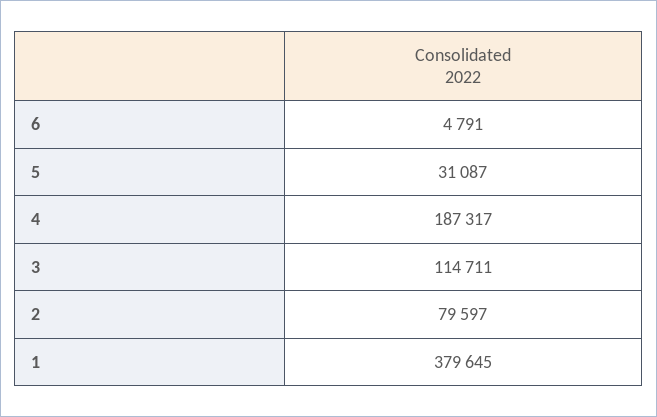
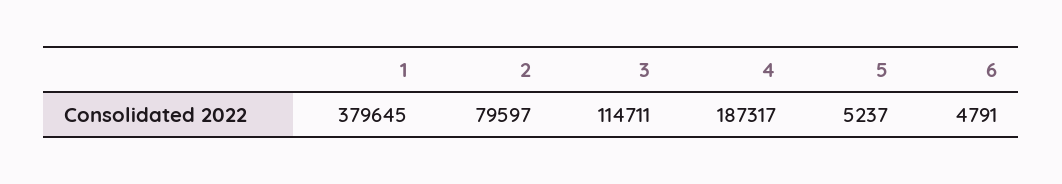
5: 31087 -> 5237

